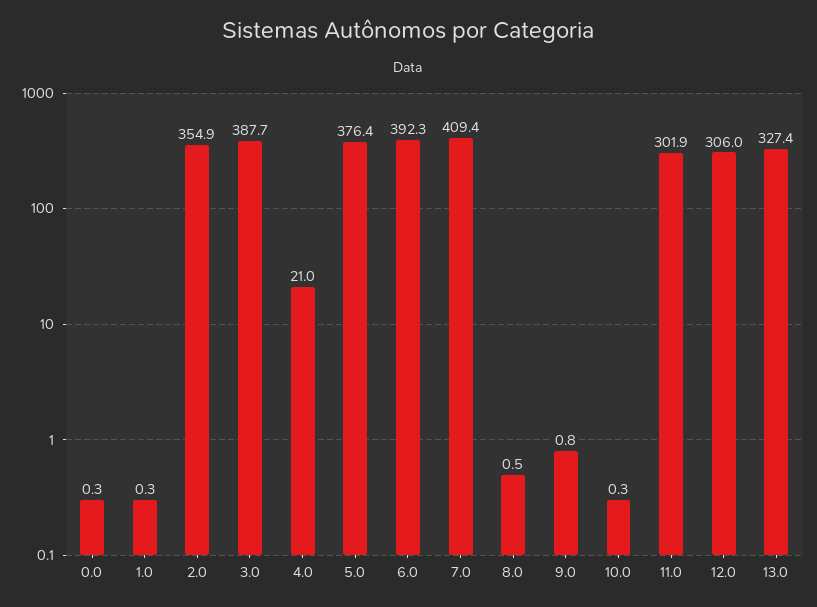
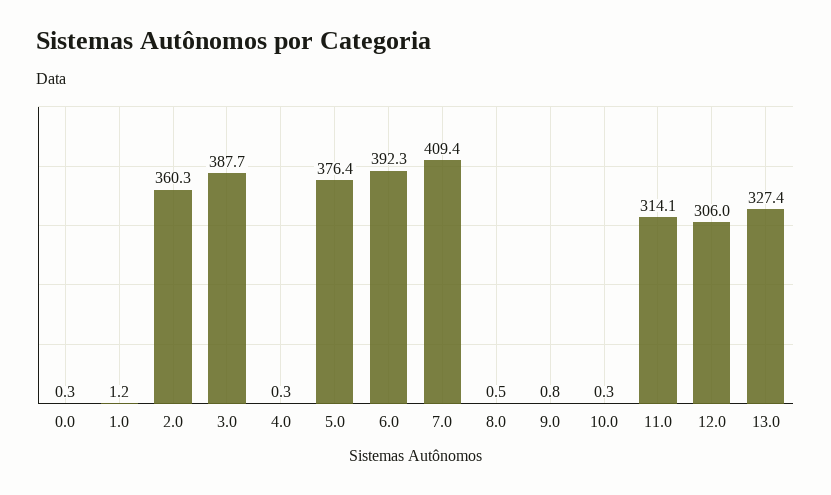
1.0: 0.3 -> 1.2
2.0: 354.9 -> 360.3
4.0: 21 -> 0.3
11.0: 301.9 -> 314.1

